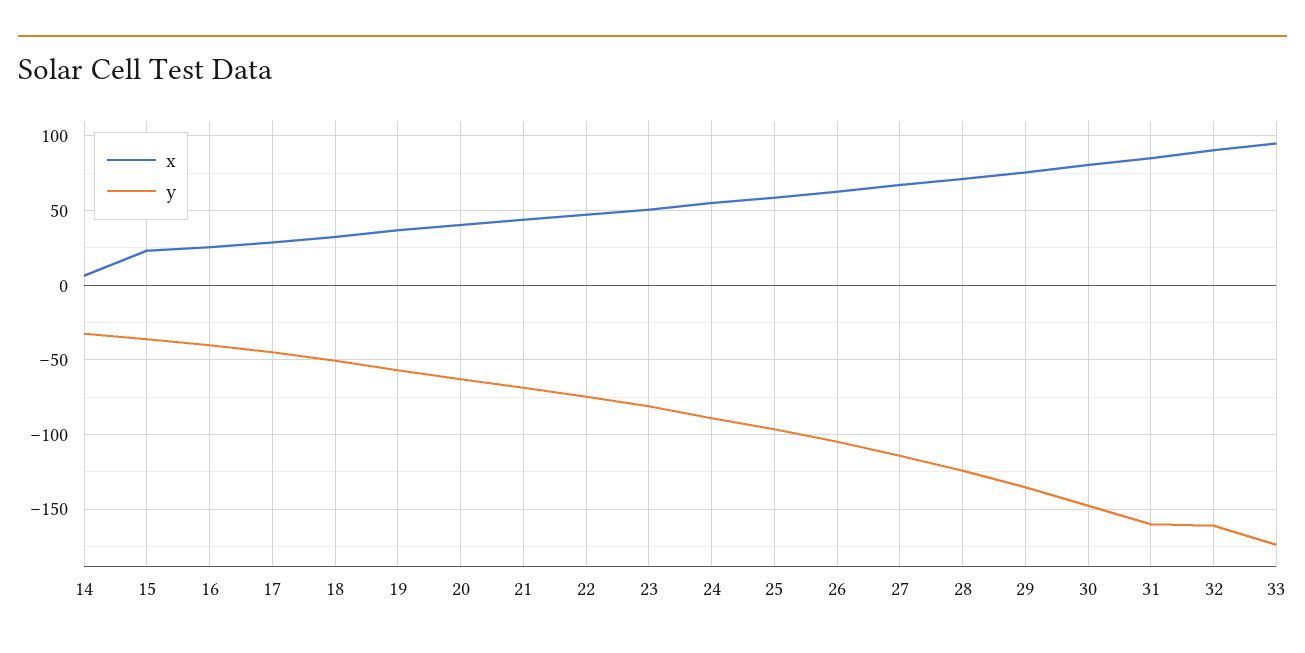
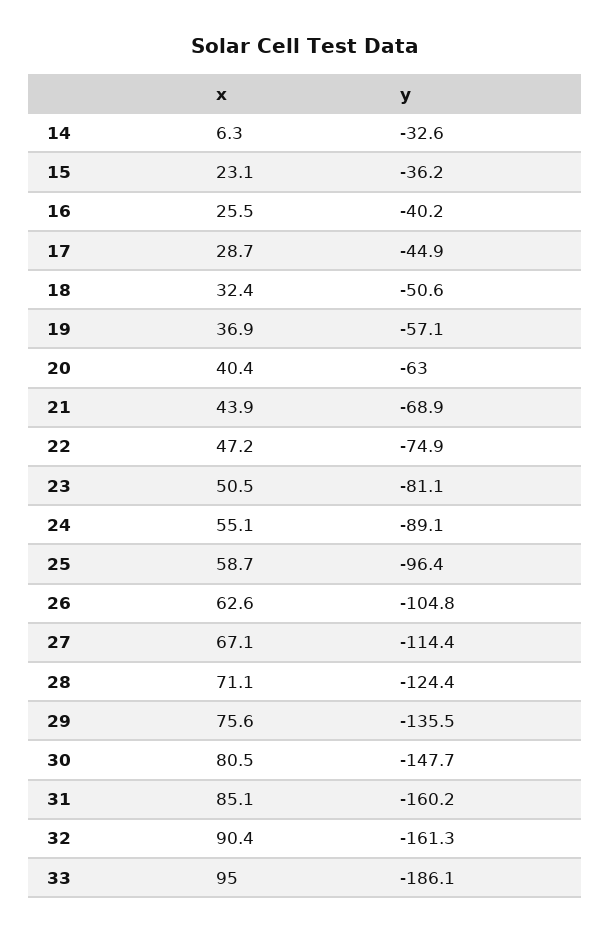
y, 33: -175 -> -186.1

